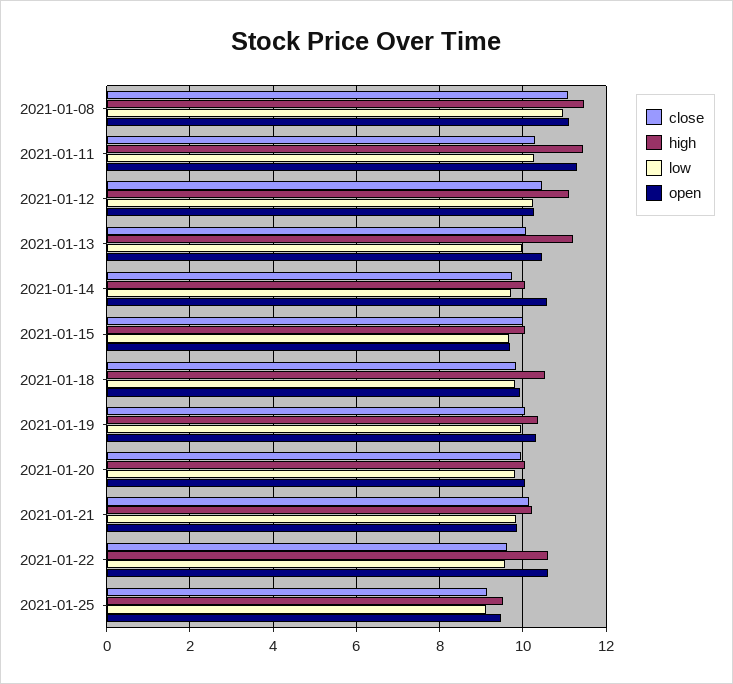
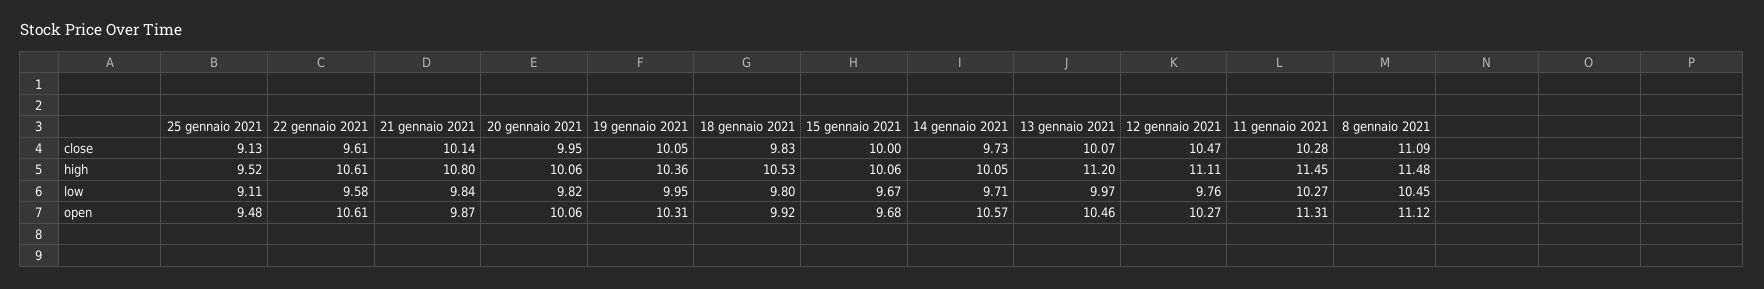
low, 2021-01-08: 11 -> 10.45
low, 2021-01-12: 10.2 -> 9.76
high, 2021-01-21: 10.2 -> 10.8

